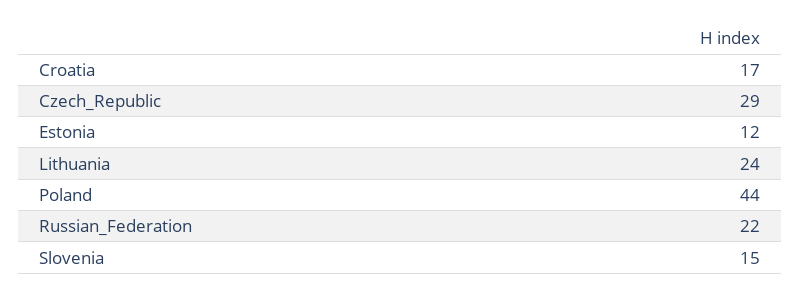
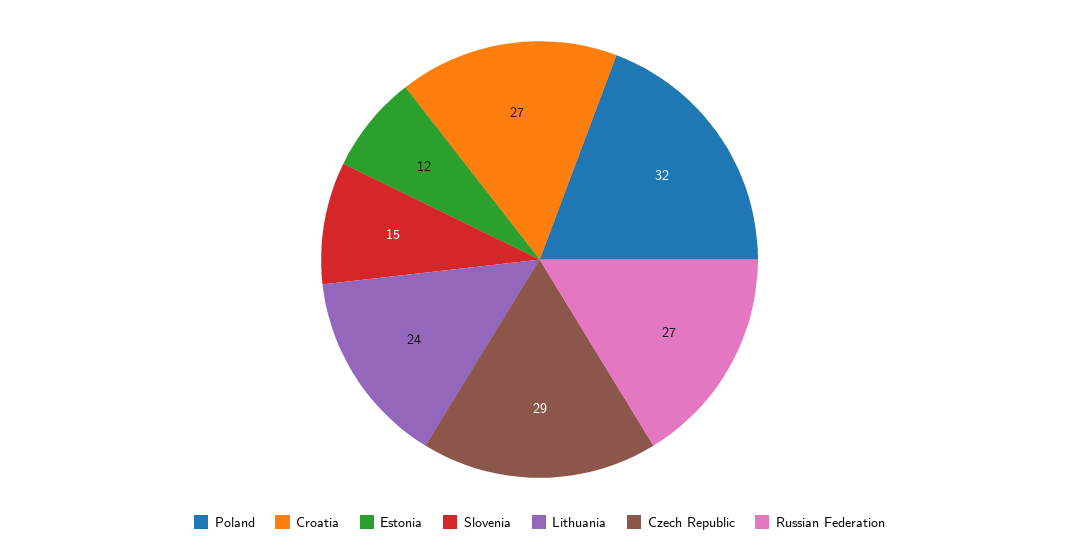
Croatia: 17 -> 27
Poland: 44 -> 32
Russian_Federation: 22 -> 27

